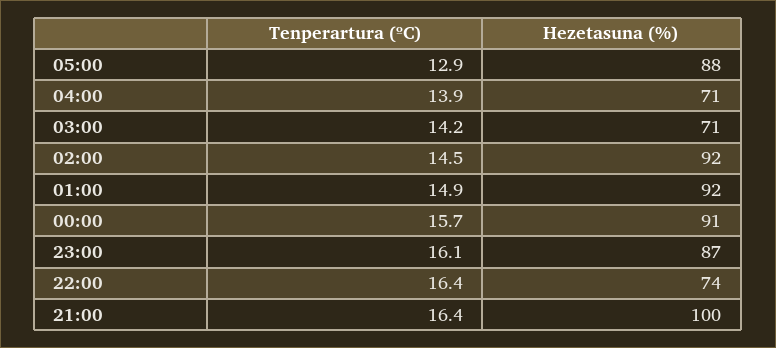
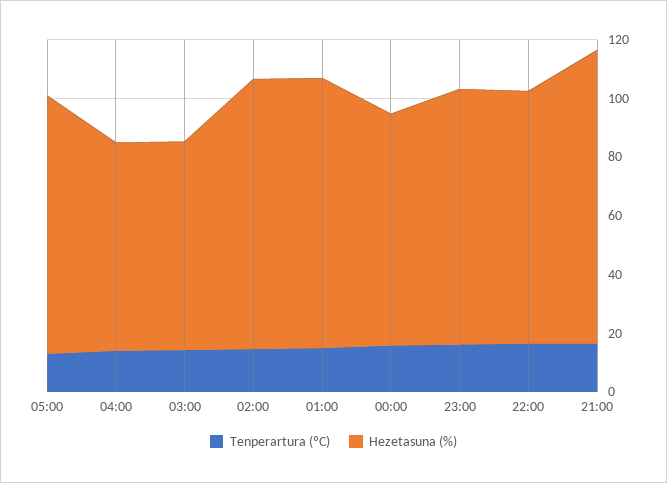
Hezetasuna (%), 00:00: 91 -> 80
Hezetasuna (%), 22:00: 74 -> 85

